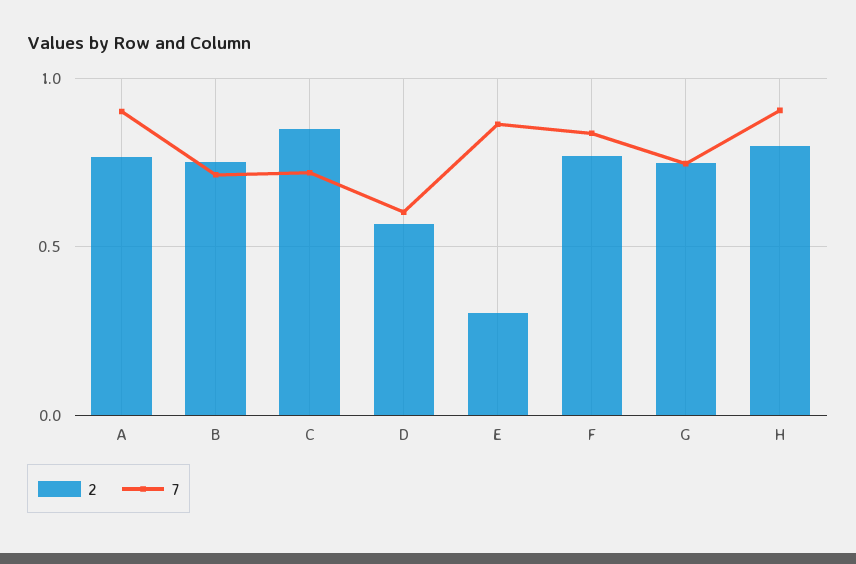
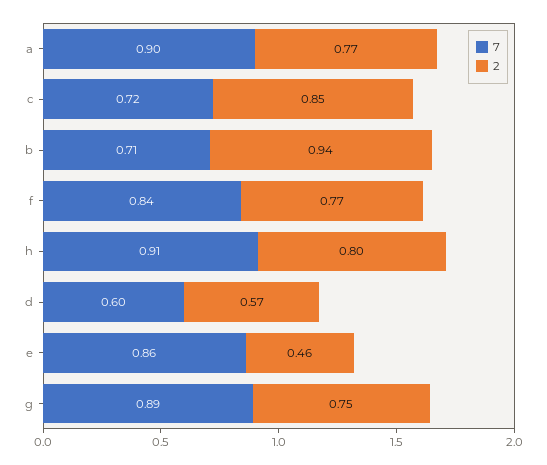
2, B: 0.75 -> 0.94
2, E: 0.3 -> 0.46
7, G: 0.75 -> 0.89

